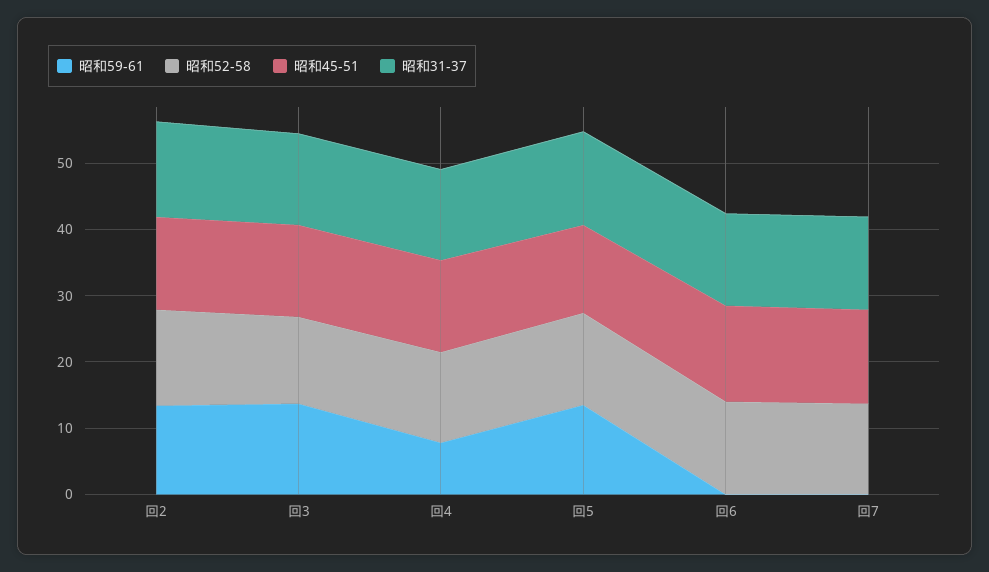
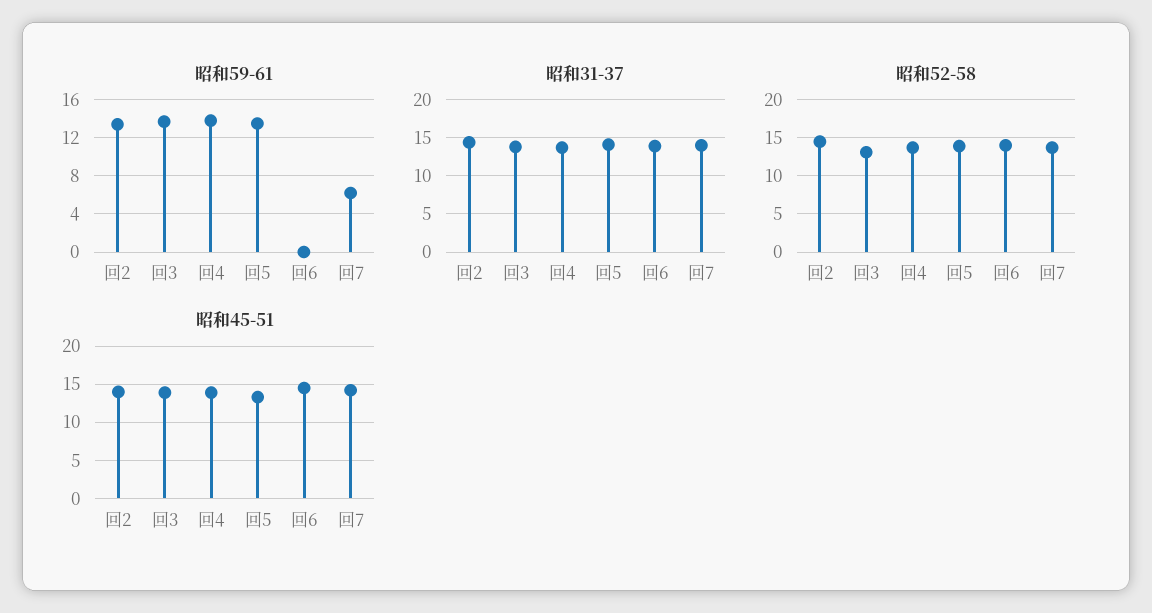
昭和59-61, 回4: 8 -> 14
昭和59-61, 回7: 0 -> 6

